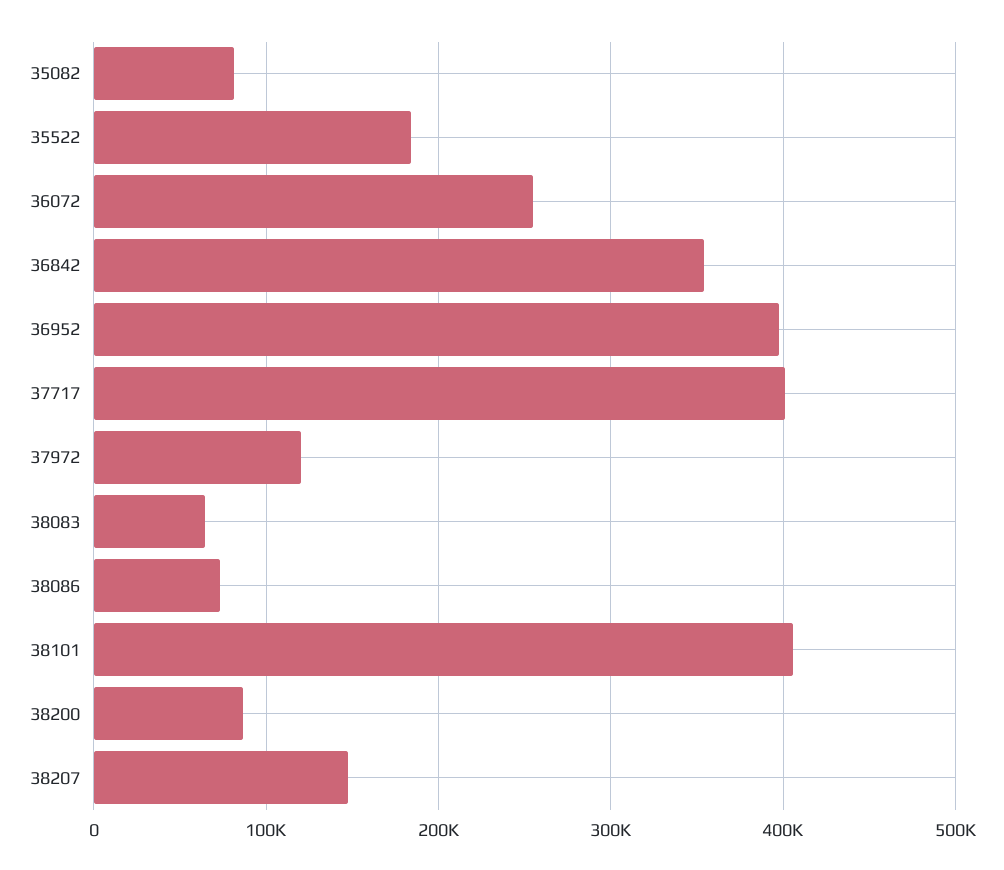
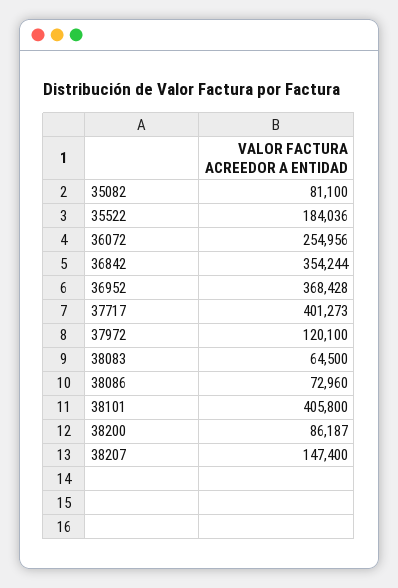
36952: 400000 -> 368428

